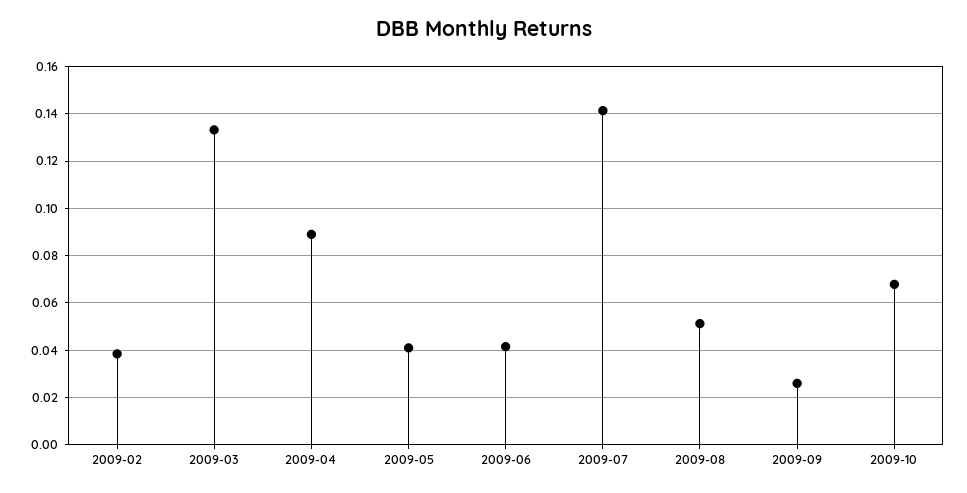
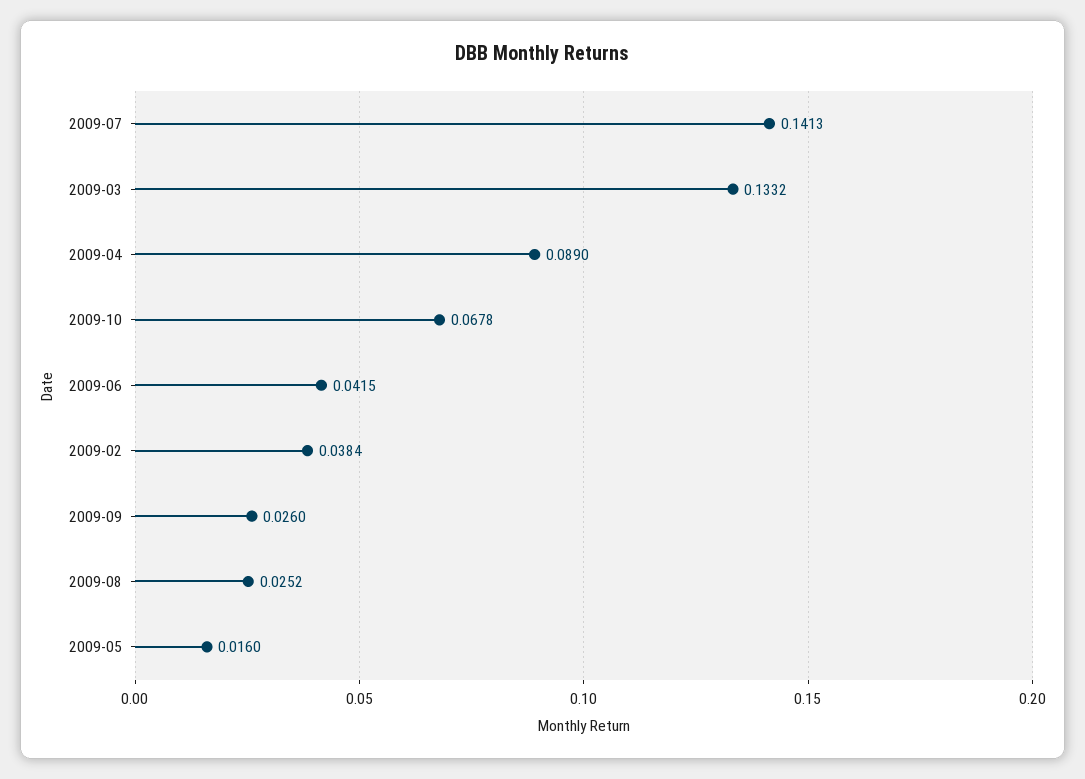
2009-05: 0.04 -> 0.016
2009-08: 0.05 -> 0.0252

